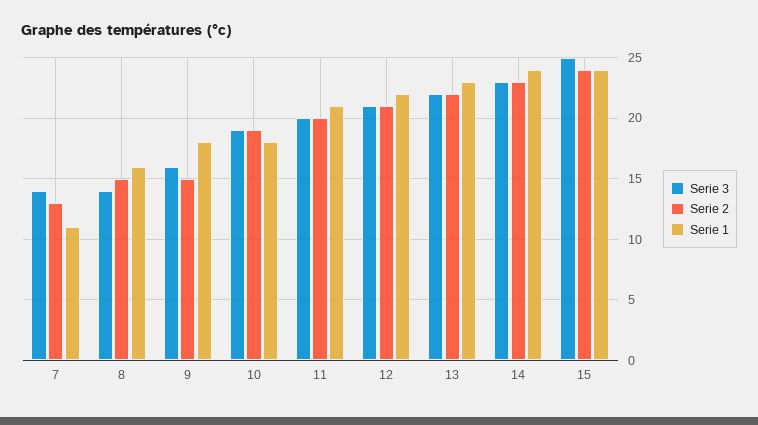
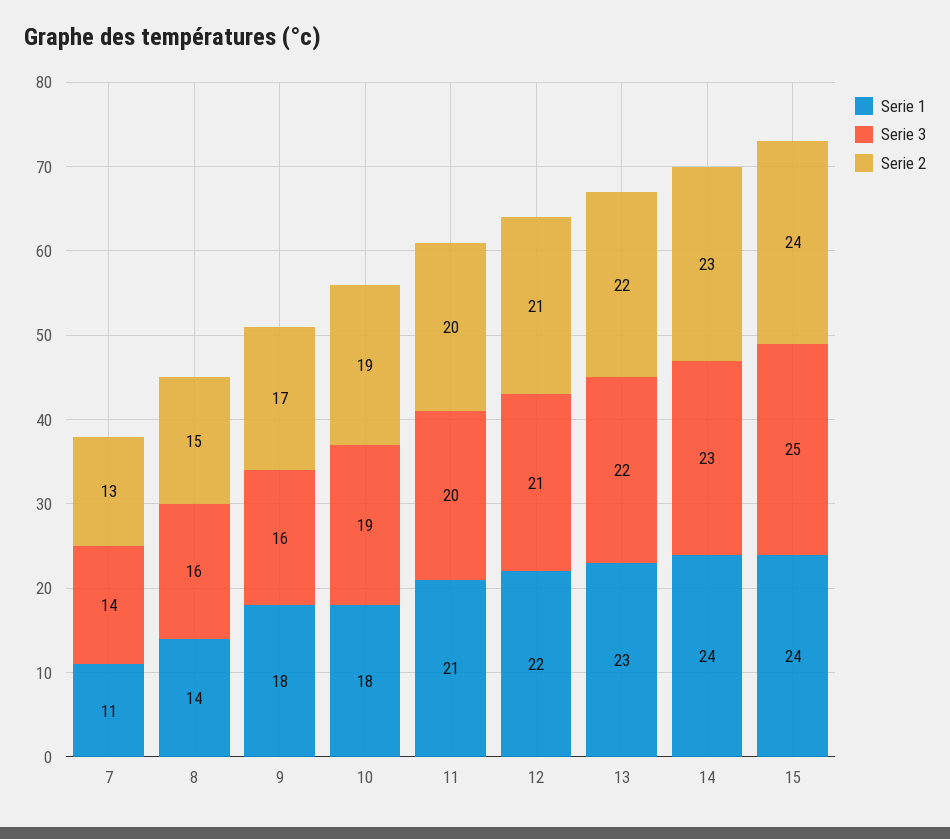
Serie 3, 8: 14 -> 16
Serie 1, 8: 16 -> 14
Serie 2, 9: 15 -> 17

